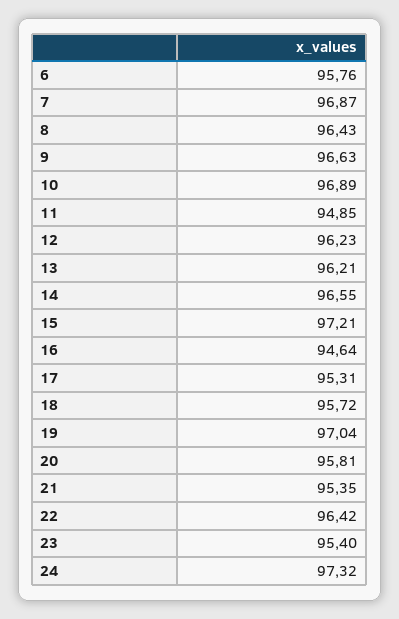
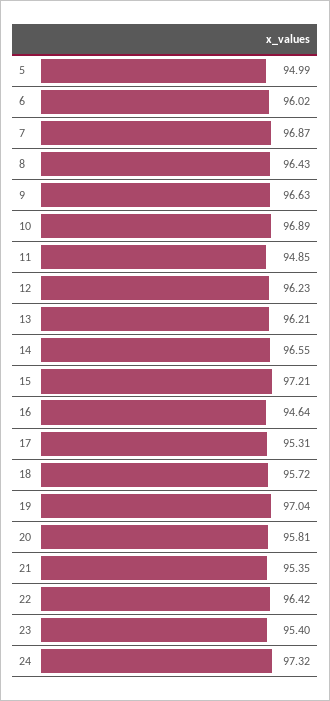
6: 95.76 -> 96.02
5: none -> 94.99

